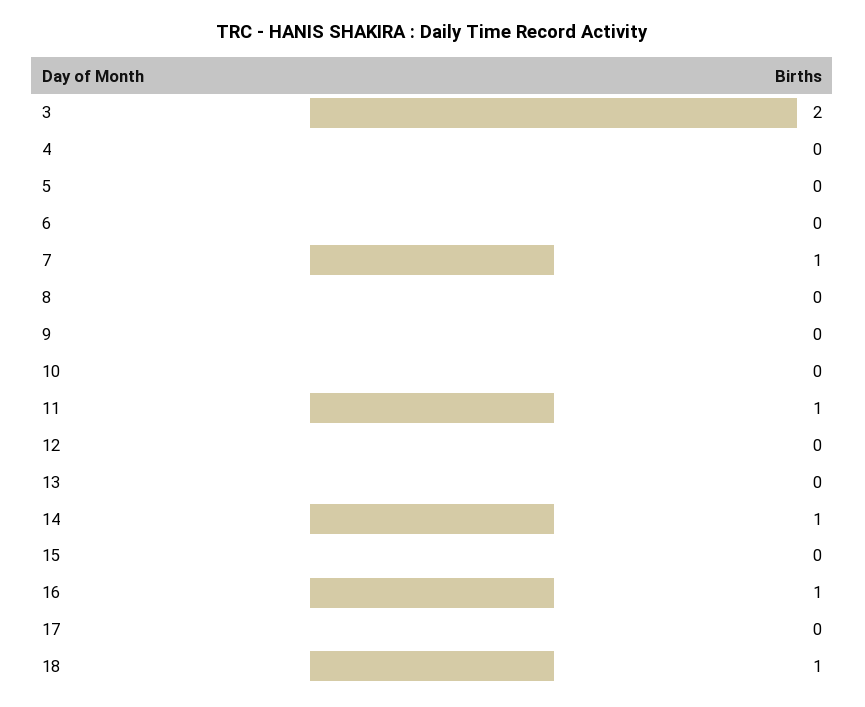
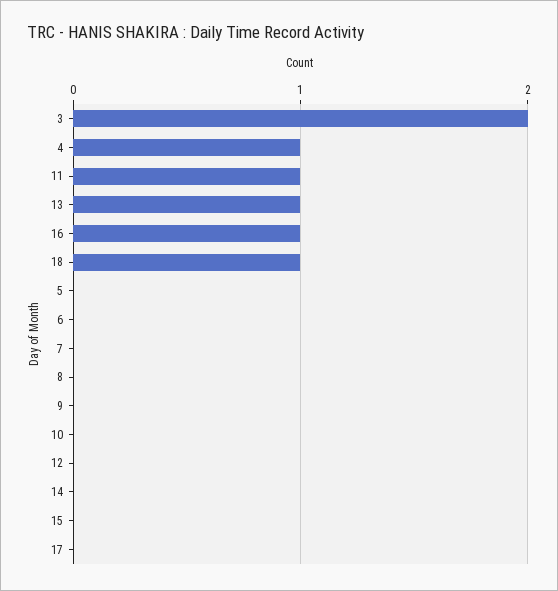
4: 0 -> 1
7: 1 -> 0
13: 0 -> 1
14: 1 -> 0

